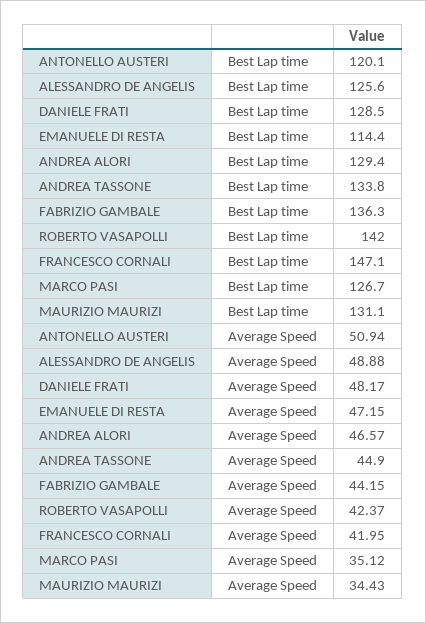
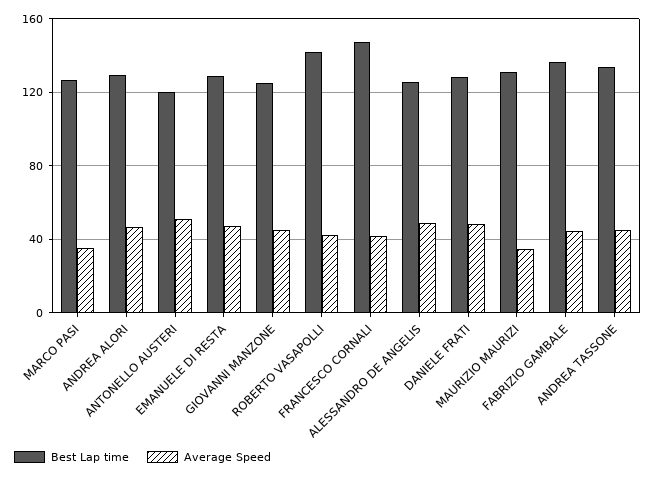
Best Lap time, EMANUELE DI RESTA: 114.4 -> 130
Best Lap time, GIOVANNI MANZONE: none -> 125
Average Speed, GIOVANNI MANZONE: none -> 45

